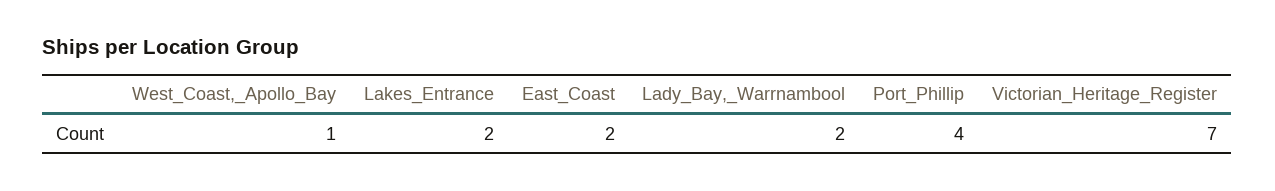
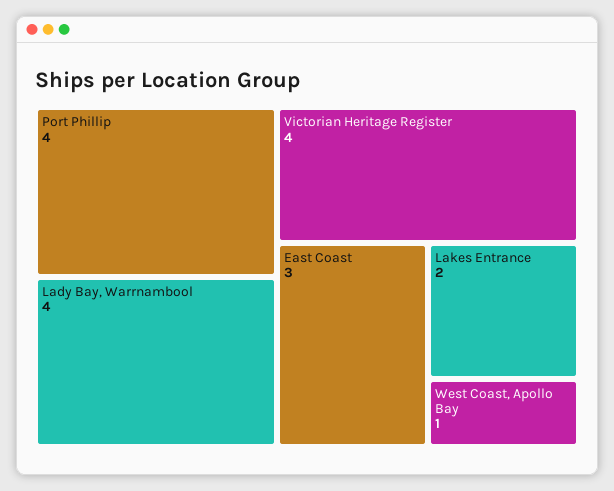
East_Coast: 2 -> 3
Lady_Bay,_Warrnambool: 2 -> 4
Victorian_Heritage_Register: 7 -> 4

